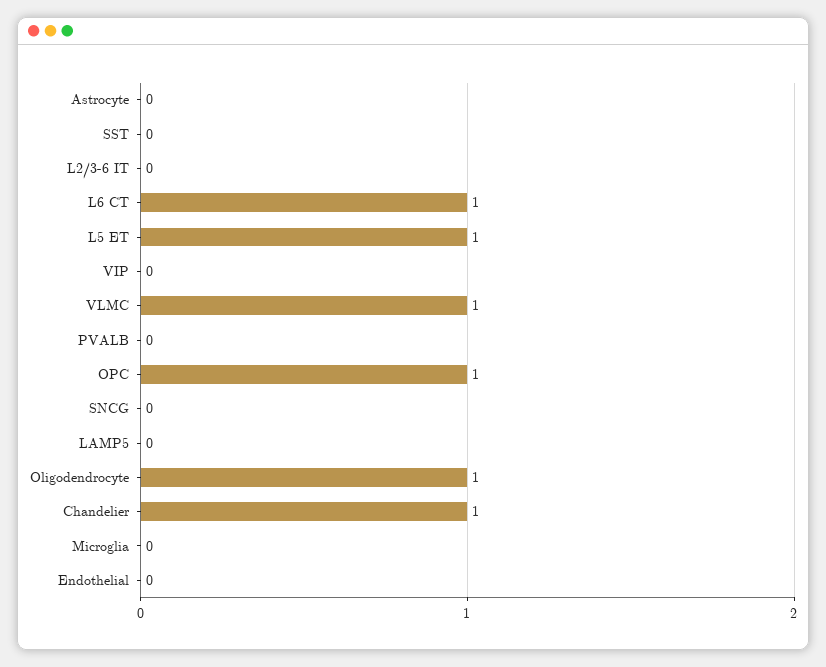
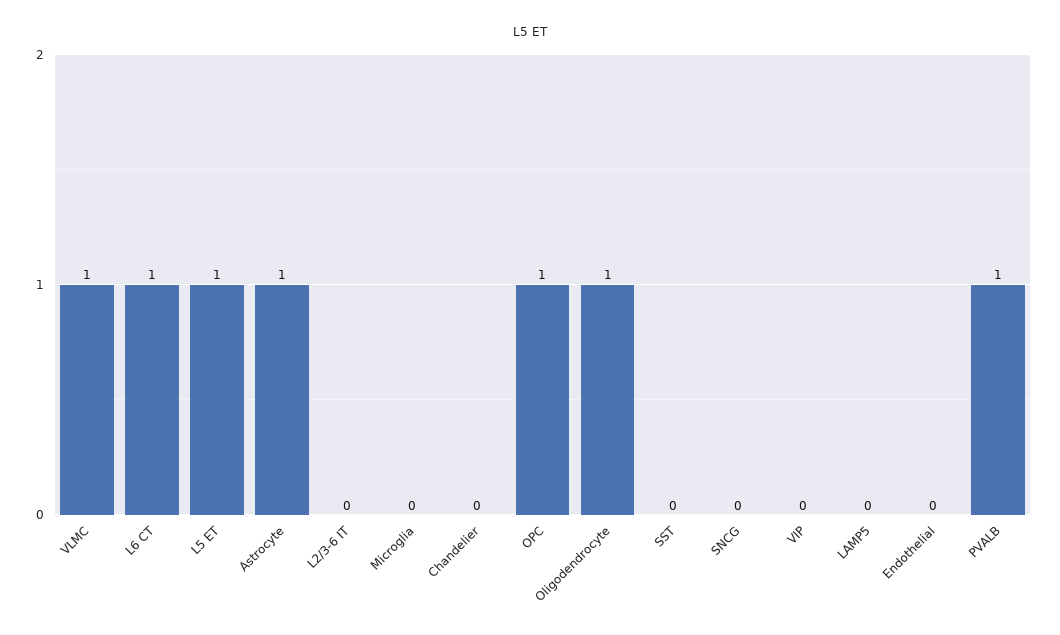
Astrocyte: 0 -> 1
PVALB: 0 -> 1
Chandelier: 1 -> 0

